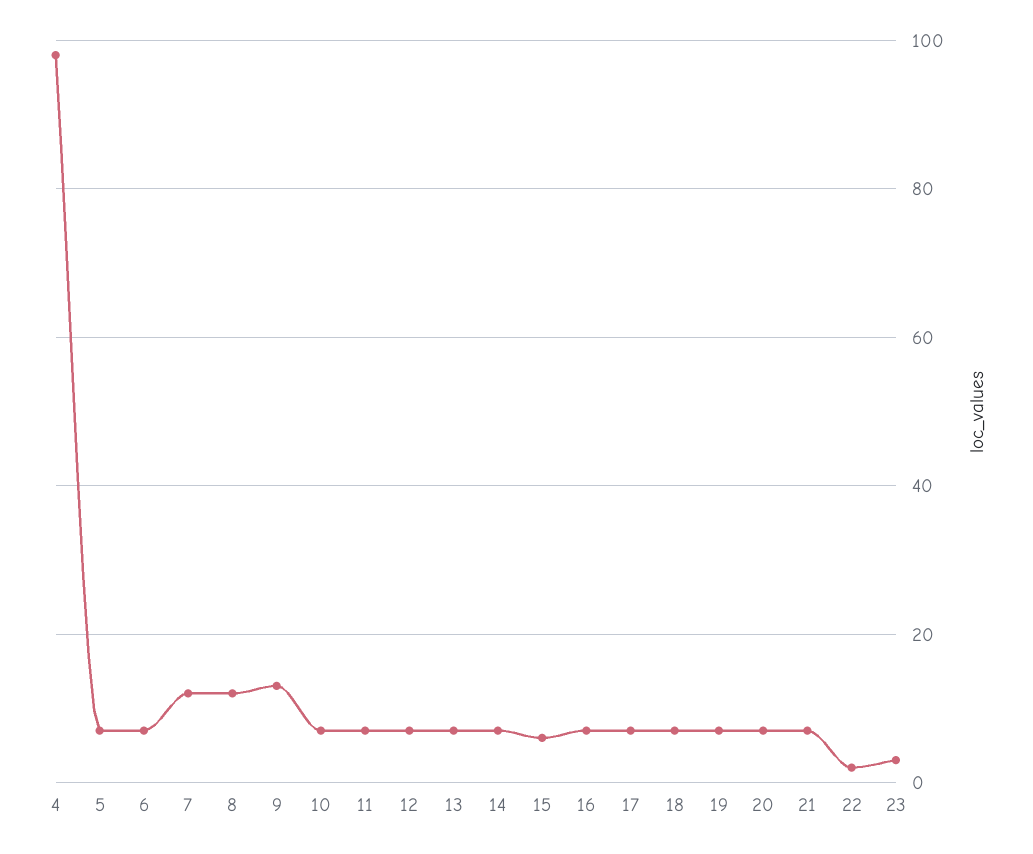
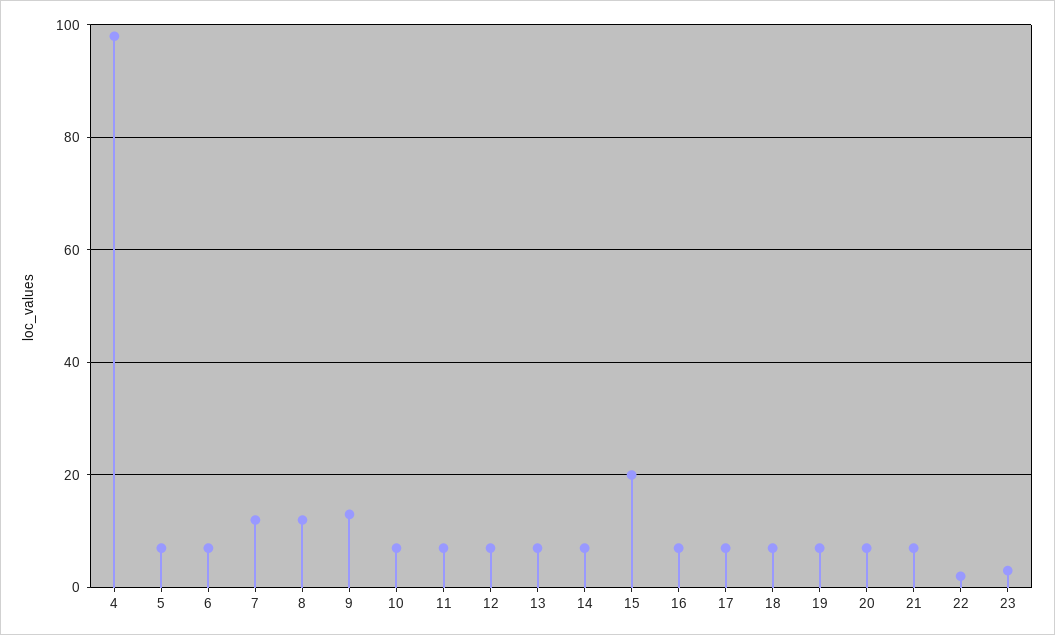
15: 5 -> 20

